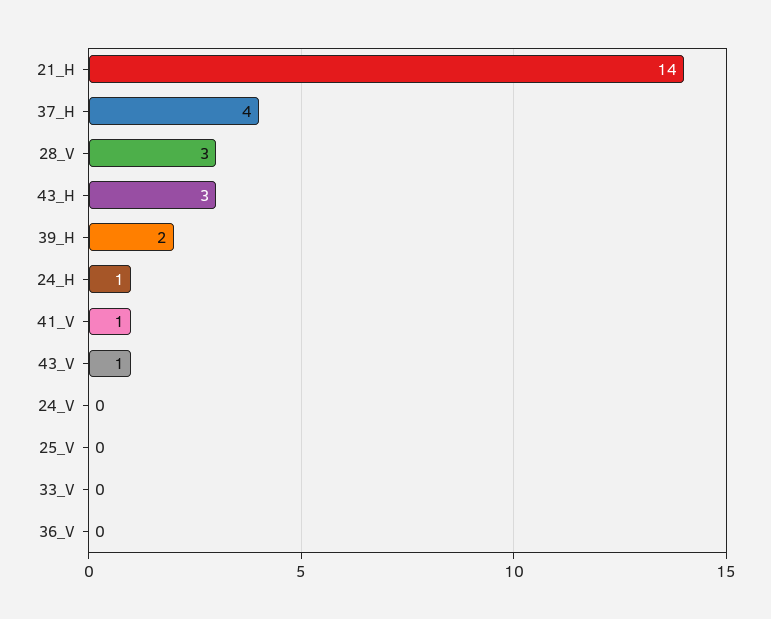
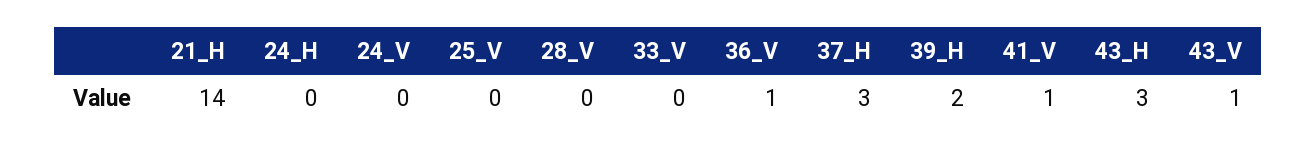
37_H: 4 -> 3
28_V: 3 -> 0
24_H: 1 -> 0
36_V: 0 -> 1

